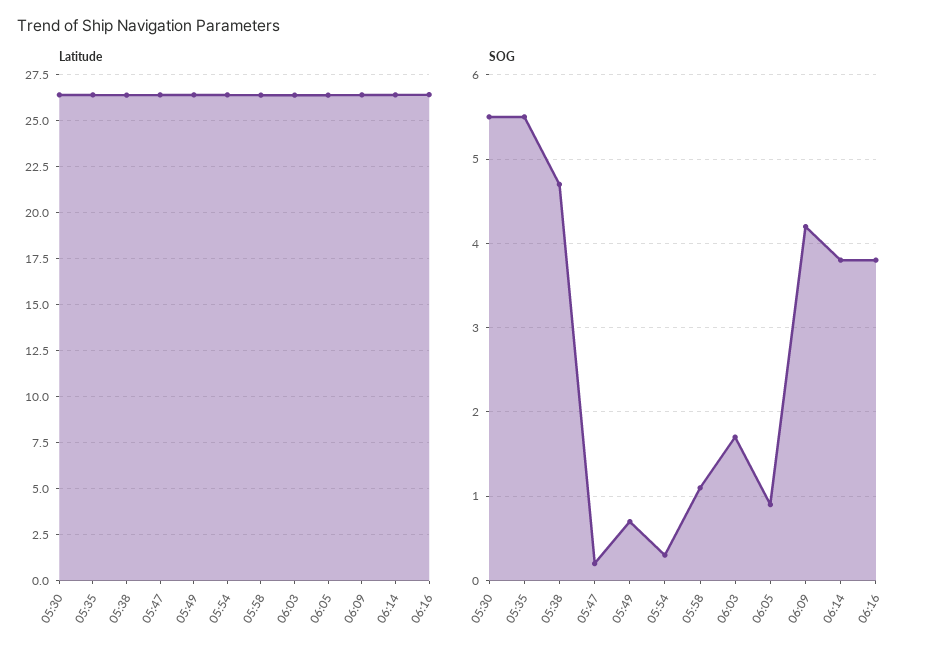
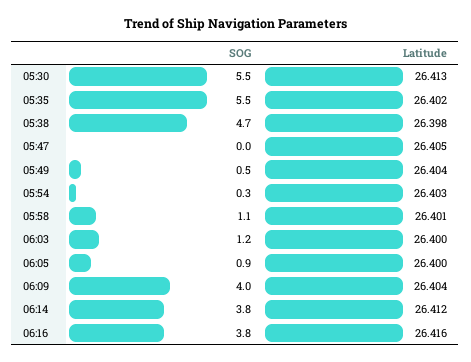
SOG, 05:47: 0.2 -> 0
SOG, 05:49: 0.7 -> 0.5
SOG, 06:03: 1.7 -> 1.2
SOG, 06:09: 4.2 -> 4

